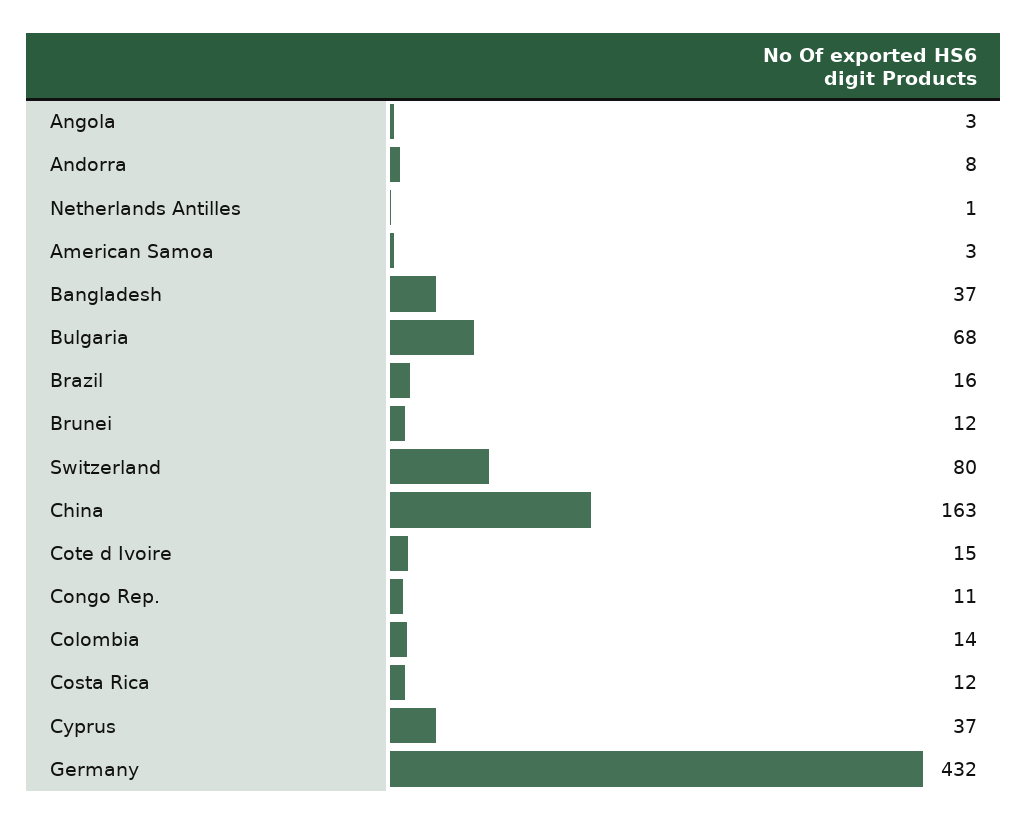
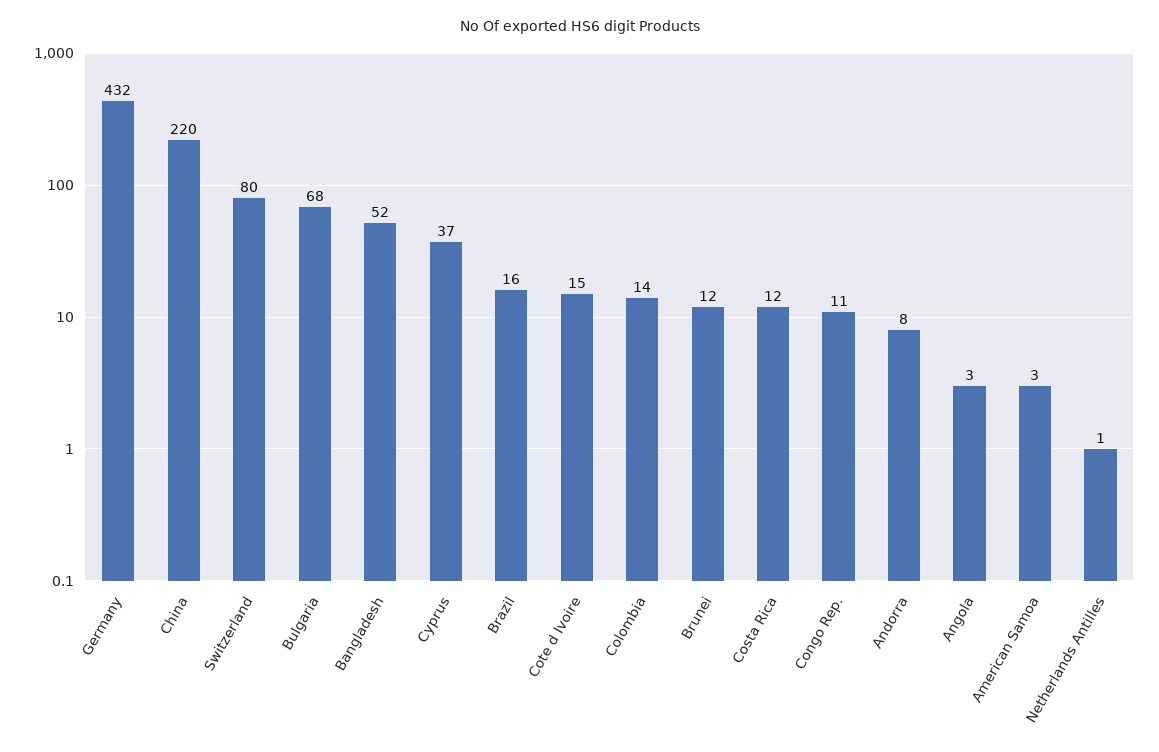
Bangladesh: 37 -> 52
China: 163 -> 220

